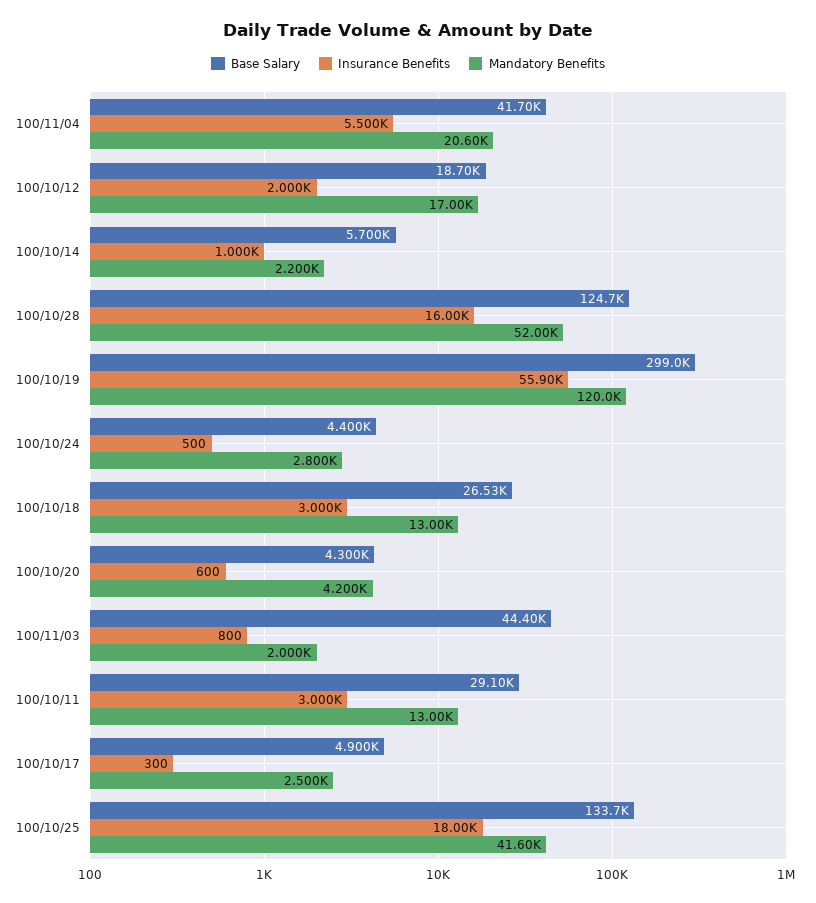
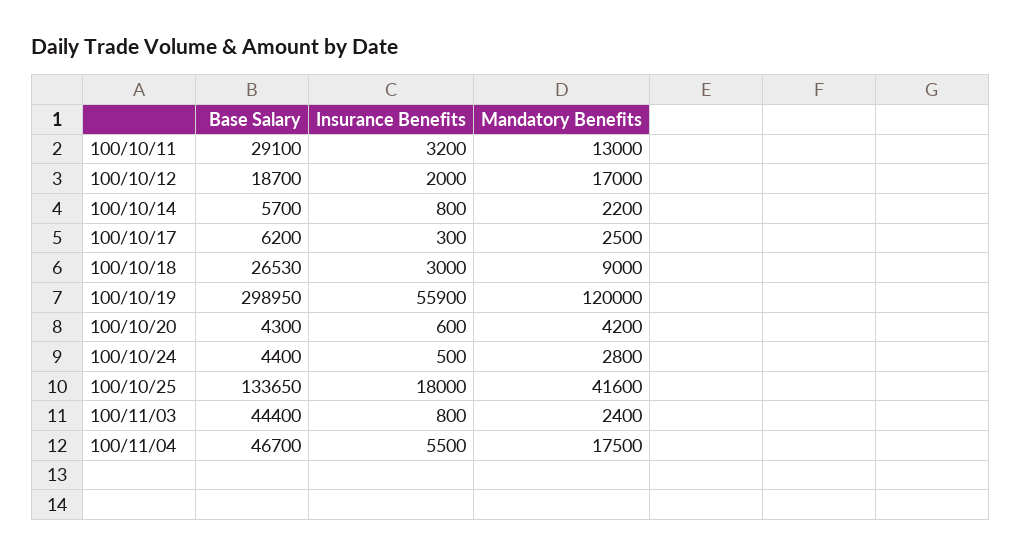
Base Salary, 100/11/04: 41700 -> 46700
Mandatory Benefits, 100/11/04: 20600 -> 17500
Insurance Benefits, 100/10/14: 1000 -> 800
Base Salary, 100/10/28: 124700 -> none
Insurance Benefits, 100/10/28: 16000 -> none
Mandatory Benefits, 100/10/28: 52000 -> none
Mandatory Benefits, 100/10/18: 13000 -> 9000
Mandatory Benefits, 100/11/03: 2000 -> 2400
Insurance Benefits, 100/10/11: 3000 -> 3200
Base Salary, 100/10/17: 4900 -> 6200

